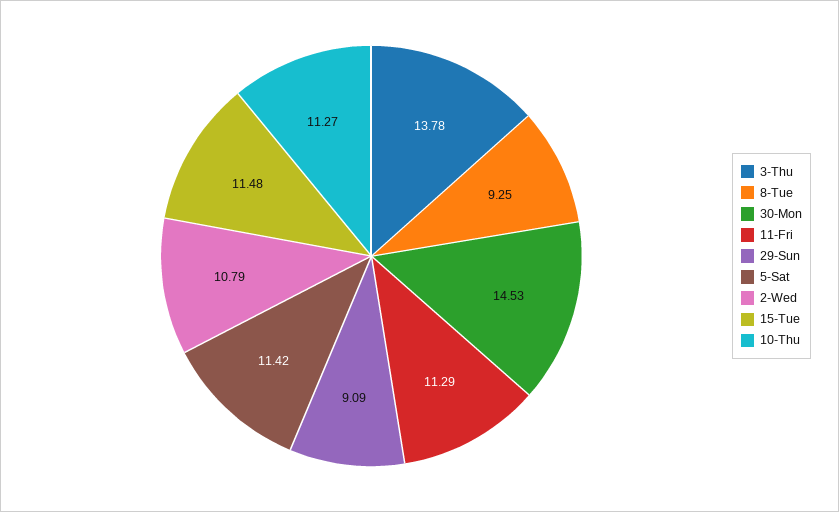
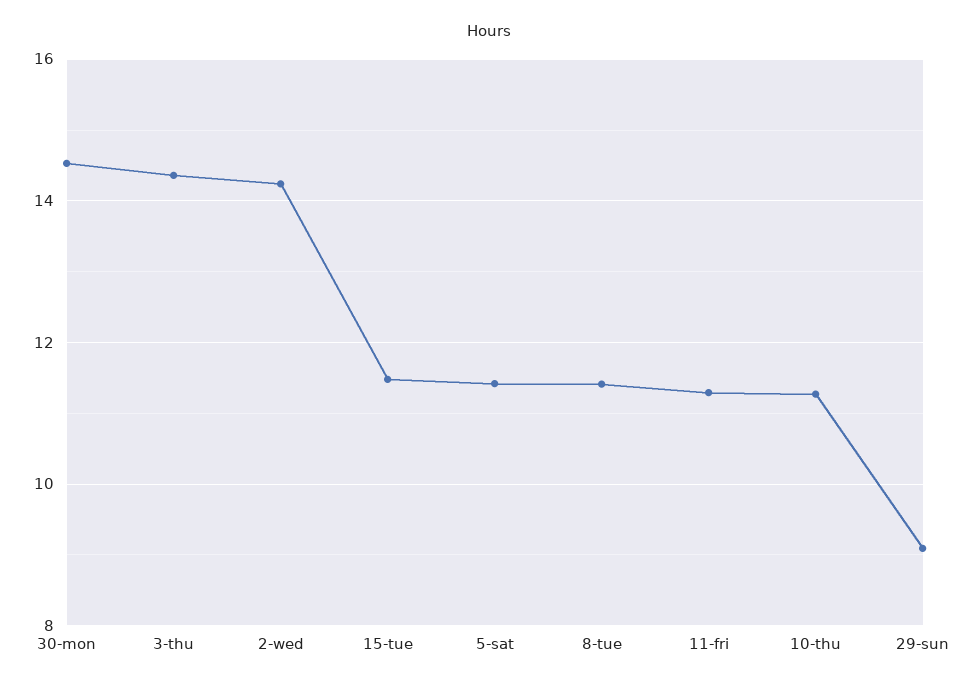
3-Thu: 13.78 -> 14.4
8-Tue: 9.25 -> 11.4
2-Wed: 10.79 -> 14.2

